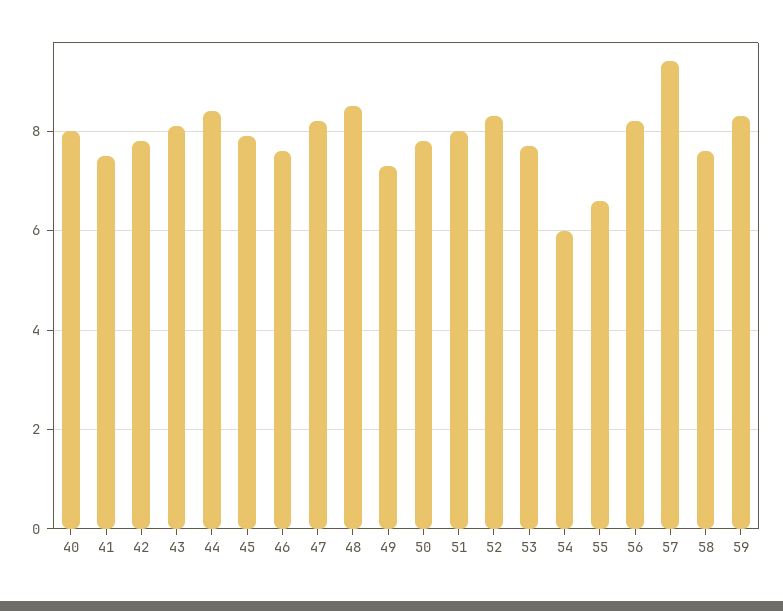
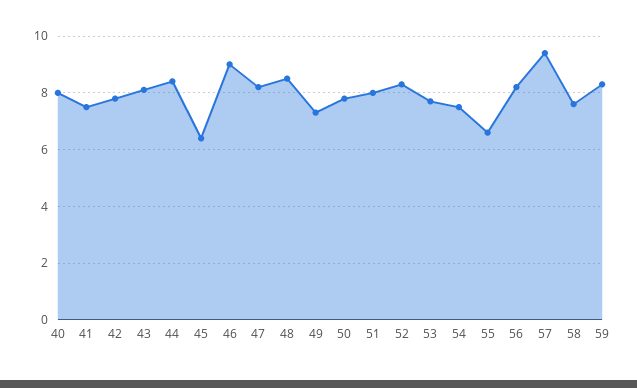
45: 8 -> 6.5
46: 7.5 -> 9
54: 6 -> 7.5

